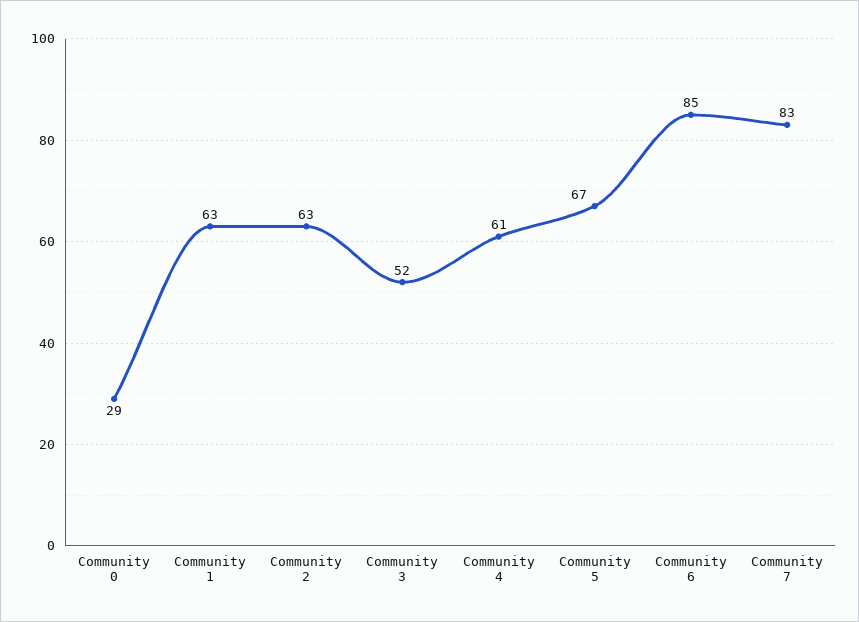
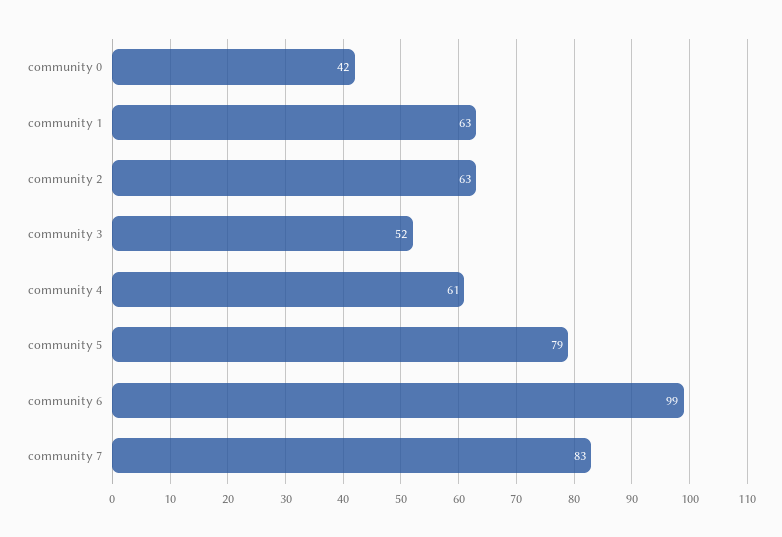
Community 0: 29 -> 42
Community 5: 67 -> 79
Community 6: 85 -> 99

